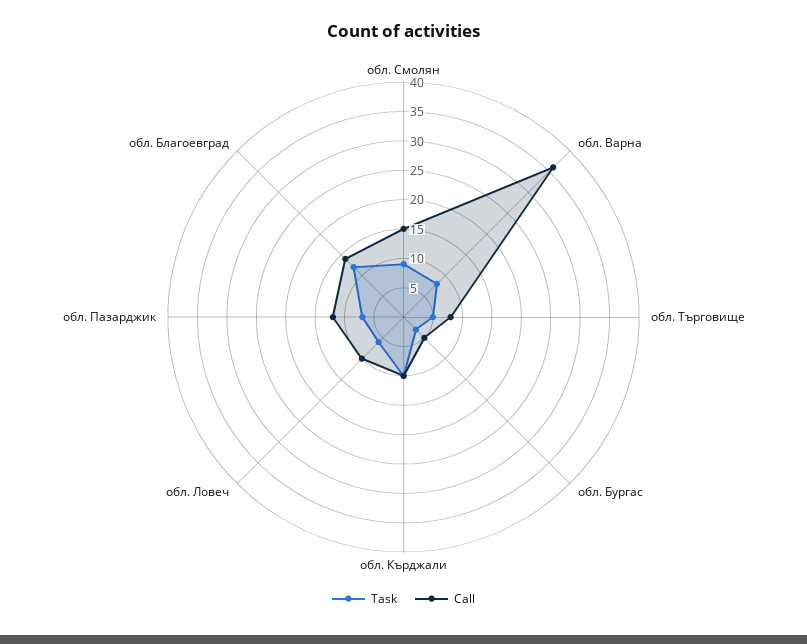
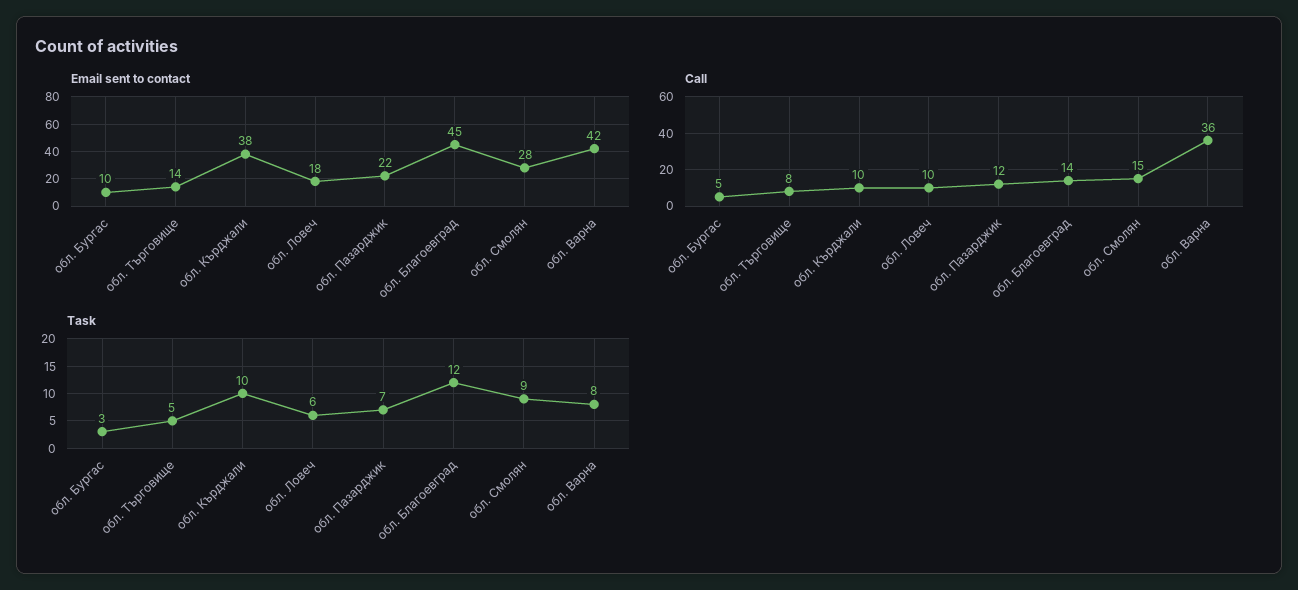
Email sent to contact, обл. Бургас: none -> 10
Email sent to contact, обл. Търговище: none -> 14
Email sent to contact, обл. Кърджали: none -> 38
Email sent to contact, обл. Ловеч: none -> 18
Email sent to contact, обл. Пазарджик: none -> 22
Email sent to contact, обл. Благоевград: none -> 45
Email sent to contact, обл. Смолян: none -> 28
Email sent to contact, обл. Варна: none -> 42

